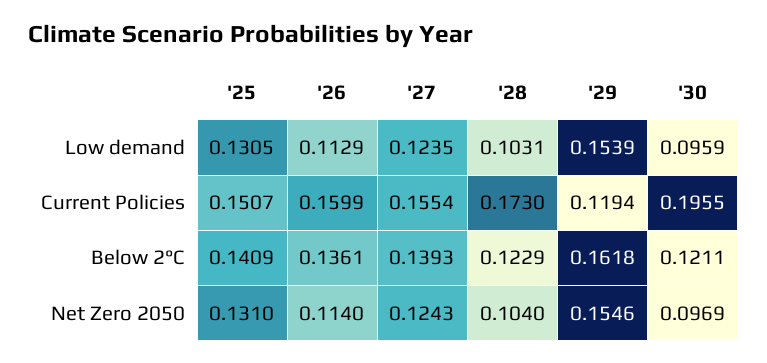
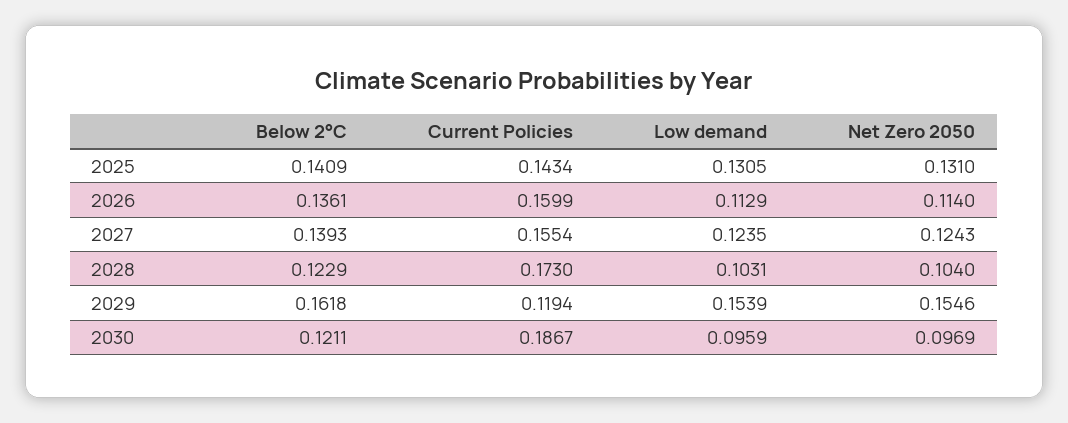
'25, Current Policies: 0.1507 -> 0.1434
'30, Current Policies: 0.1955 -> 0.1867

